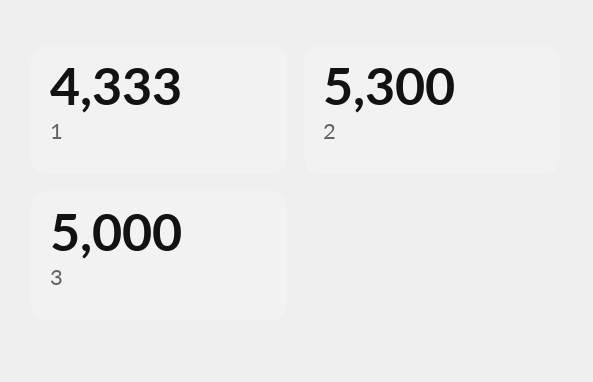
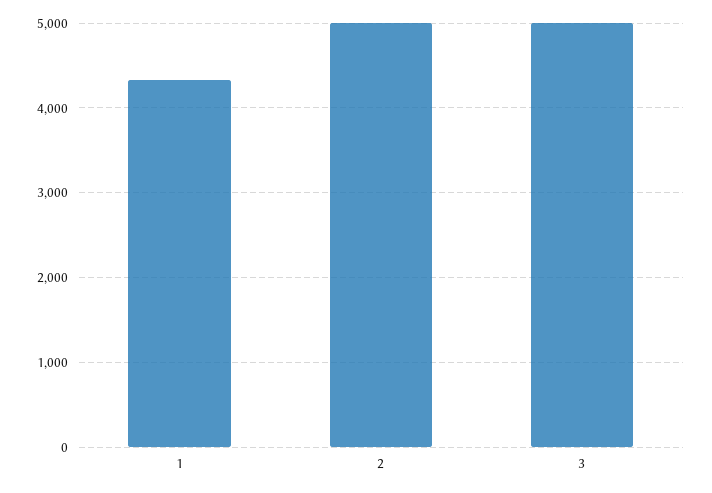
2: 5300 -> 5000

